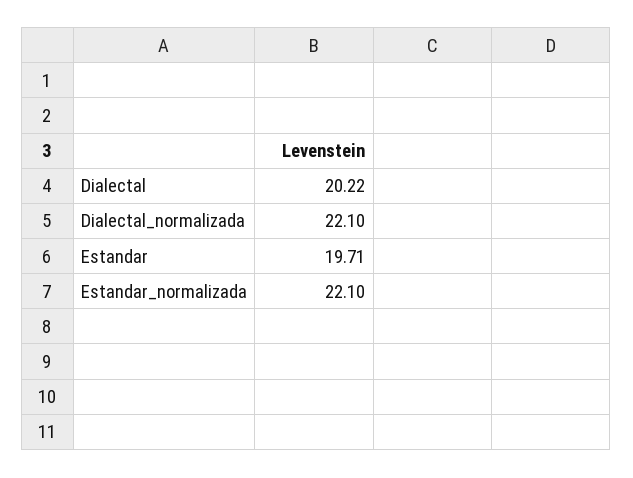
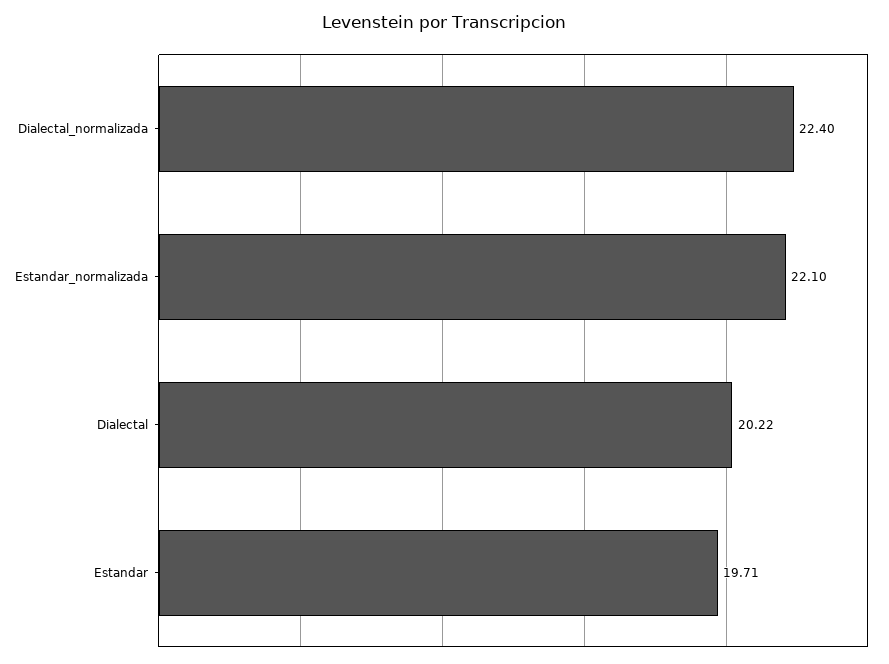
Dialectal_normalizada: 22.1 -> 22.4

